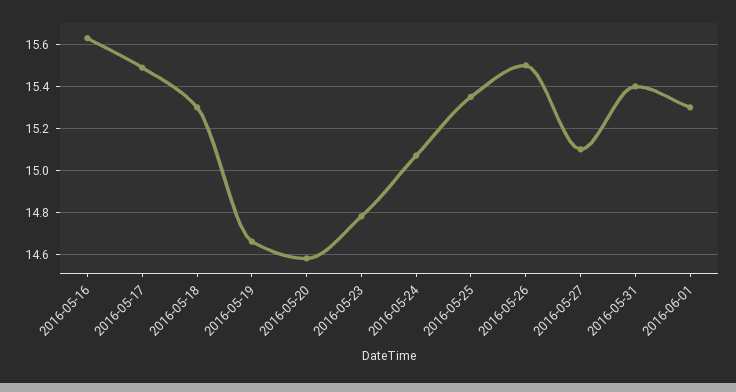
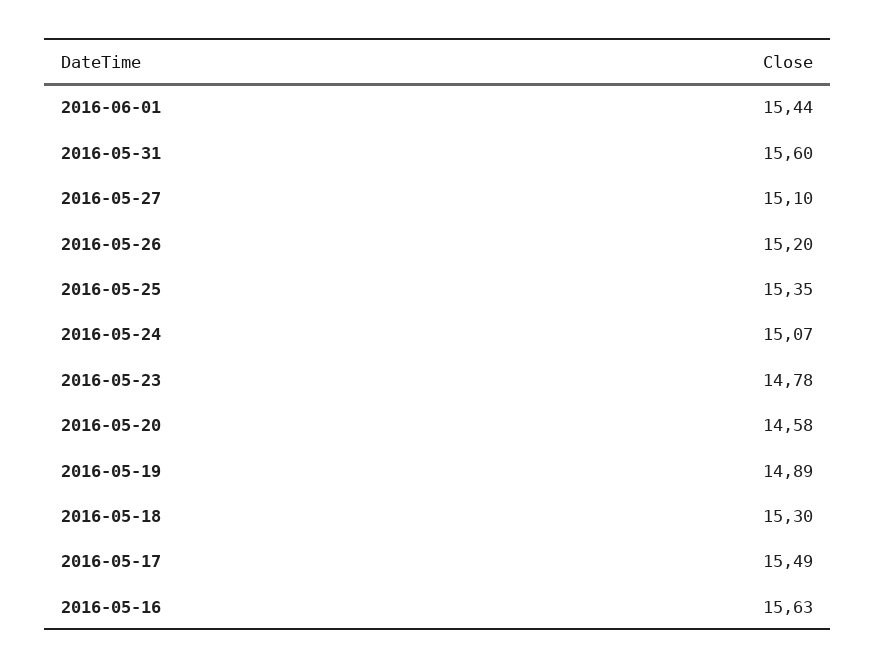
2016-05-19: 14.65 -> 14.89
2016-05-26: 15.5 -> 15.2
2016-05-31: 15.4 -> 15.6
2016-06-01: 15.3 -> 15.44

